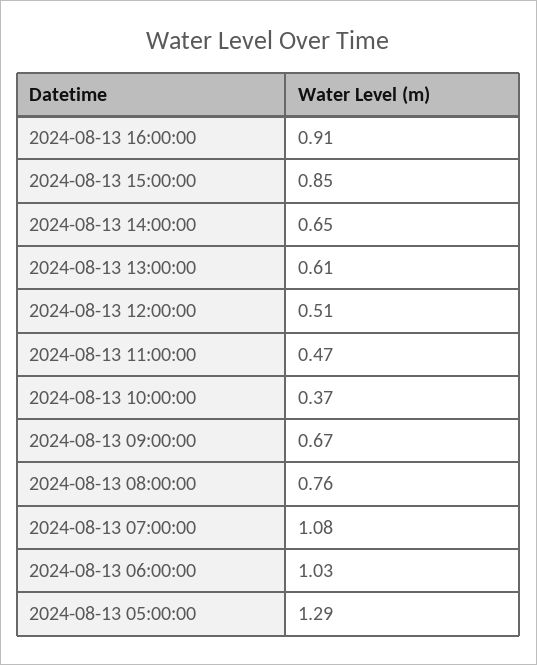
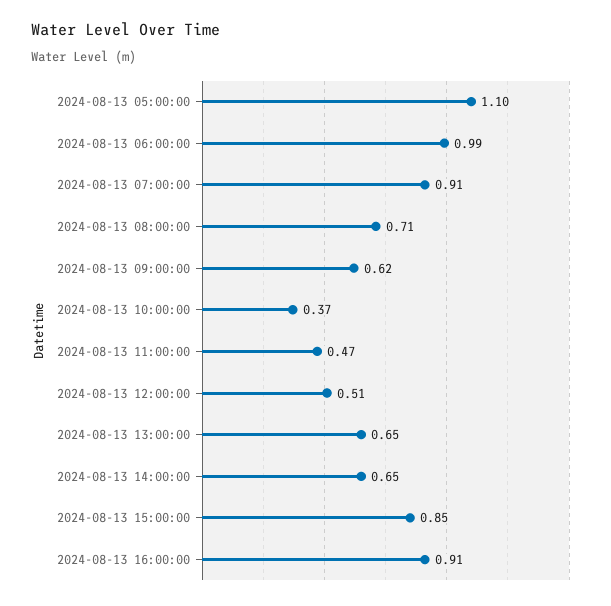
2024-08-13 13:00:00: 0.61 -> 0.65
2024-08-13 09:00:00: 0.67 -> 0.62
2024-08-13 08:00:00: 0.76 -> 0.71
2024-08-13 07:00:00: 1.08 -> 0.91
2024-08-13 06:00:00: 1.03 -> 0.99
2024-08-13 05:00:00: 1.29 -> 1.1

